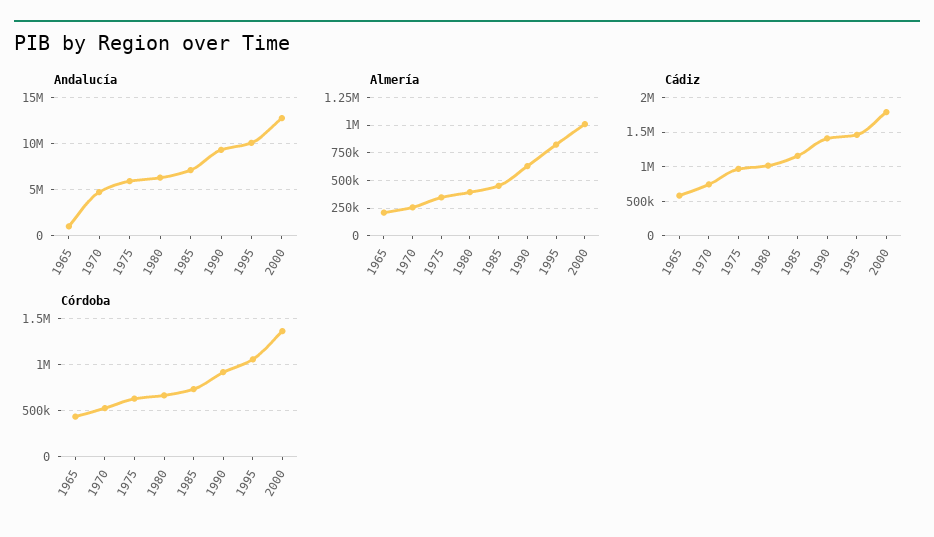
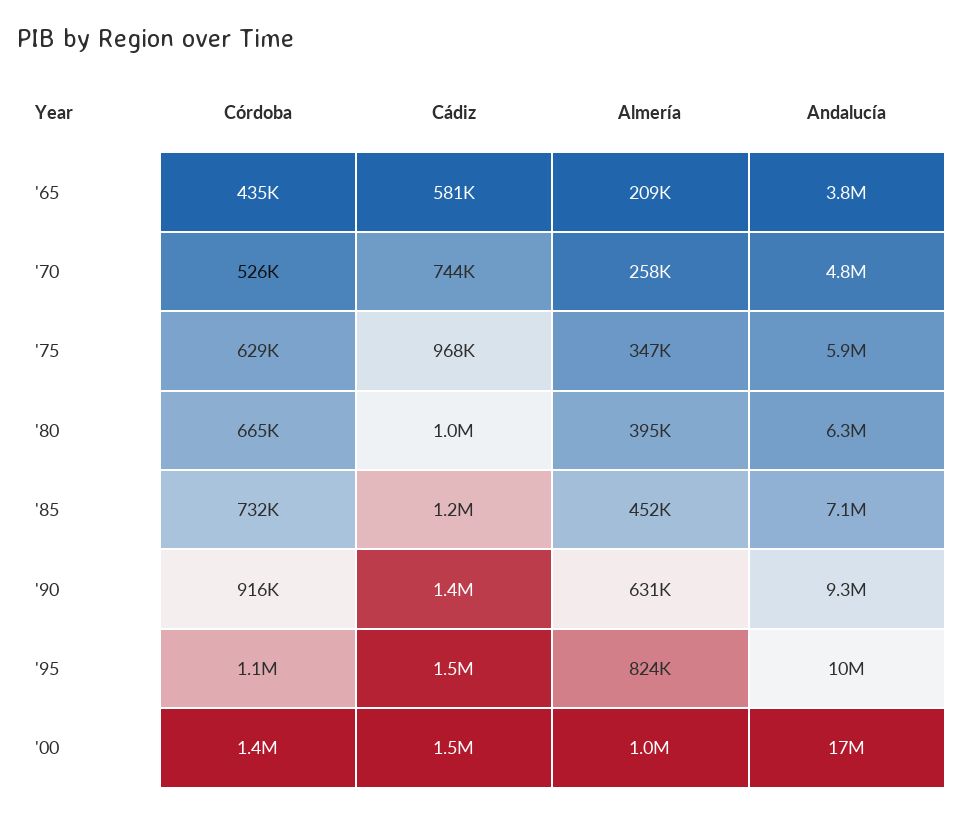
Andalucía, 1965: 1000000 -> 3800000
Andalucía, 2000: 13000000 -> 17000000
Cádiz, 2000: 1800000 -> 1500000

